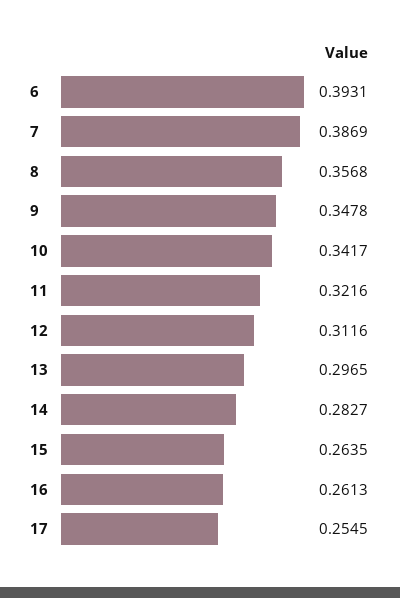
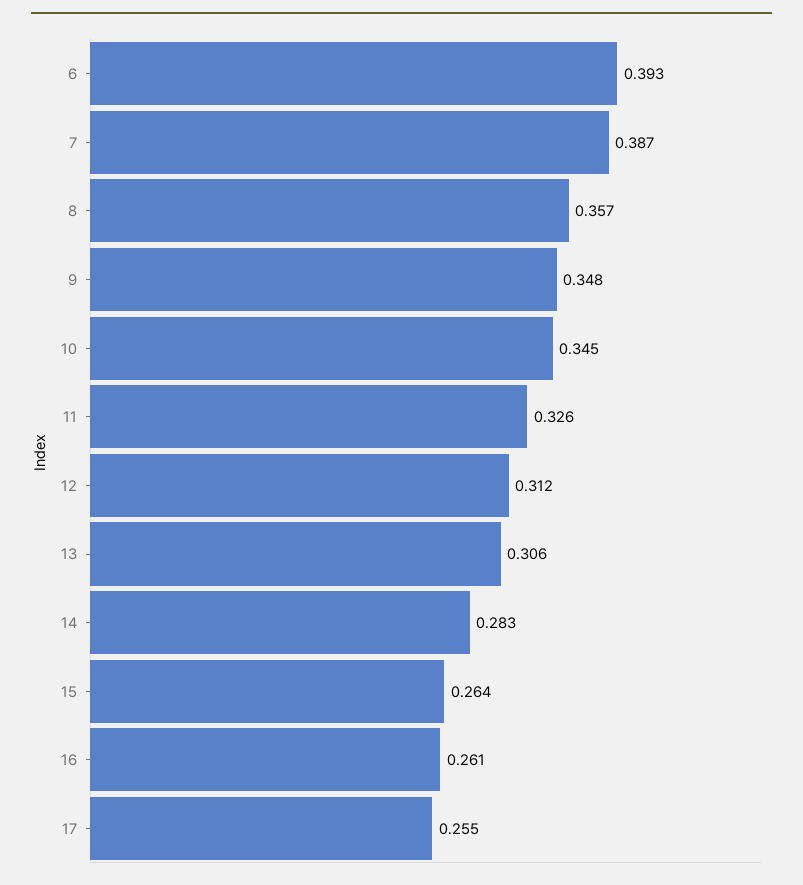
10: 0.3417 -> 0.345
11: 0.3216 -> 0.326
13: 0.2965 -> 0.306

